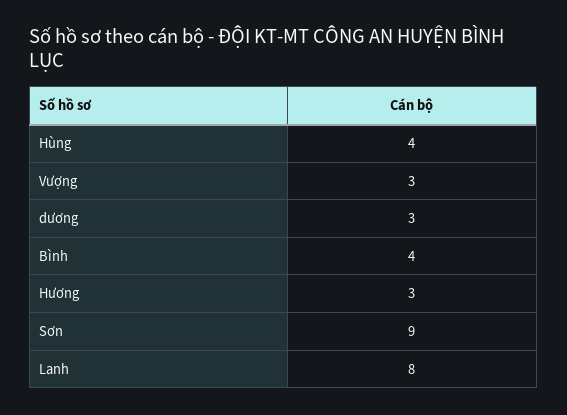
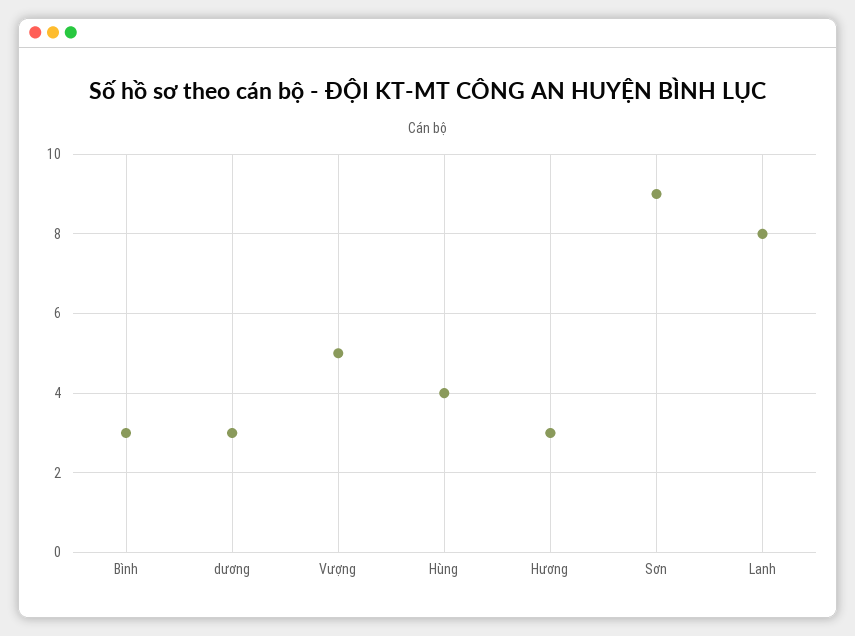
Vượng: 3 -> 5
Bình: 4 -> 3

